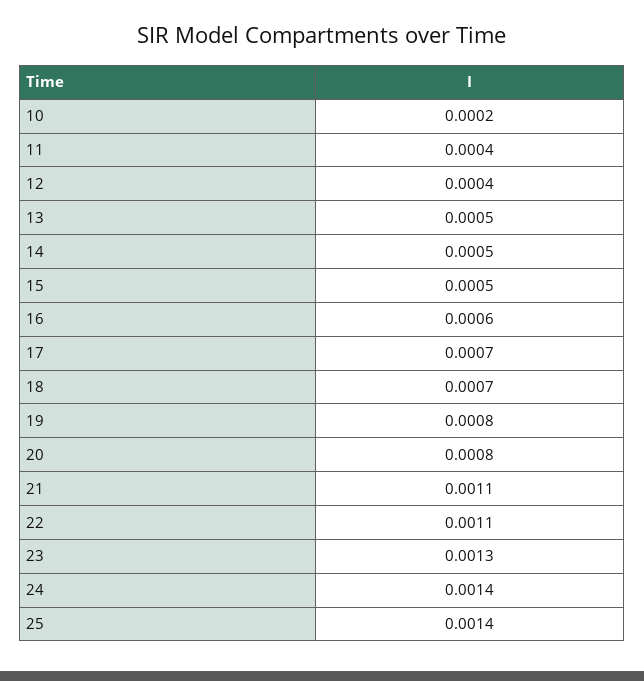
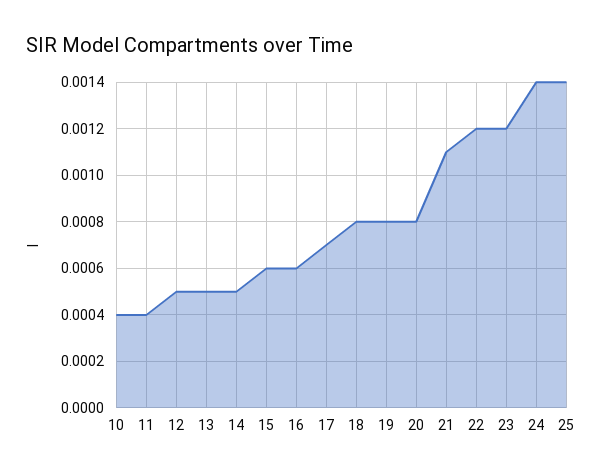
10: 0.0002 -> 0.0004
12: 0.0004 -> 0.0005
15: 0.0005 -> 0.0006
18: 0.0007 -> 0.0008
22: 0.0011 -> 0.0012
23: 0.0013 -> 0.0012

